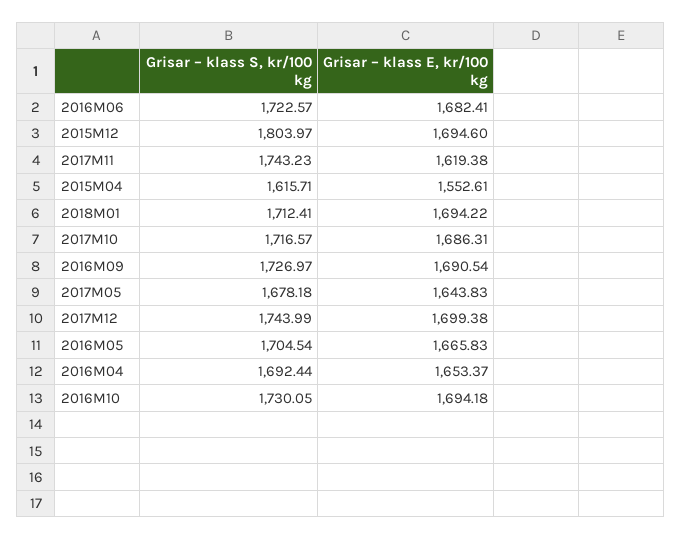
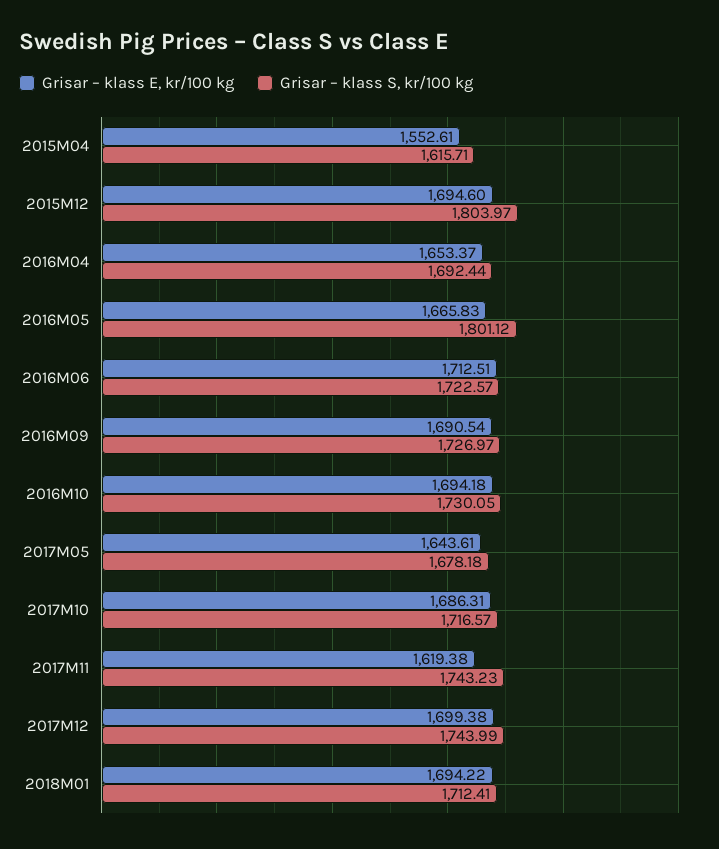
Grisar – klass E, kr/100 kg, 2016M06: 1682.41 -> 1712.51
Grisar – klass E, kr/100 kg, 2017M05: 1643.83 -> 1643.61
Grisar – klass S, kr/100 kg, 2016M05: 1704.54 -> 1801.12

